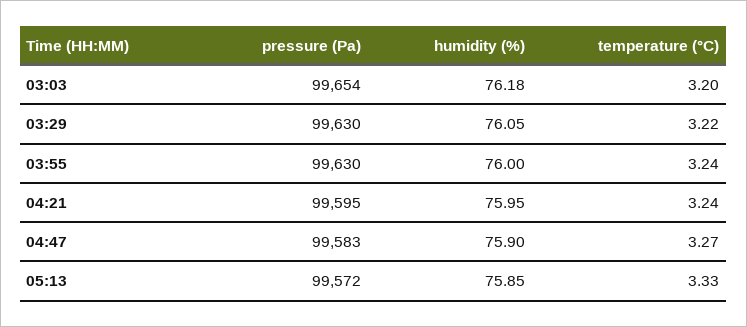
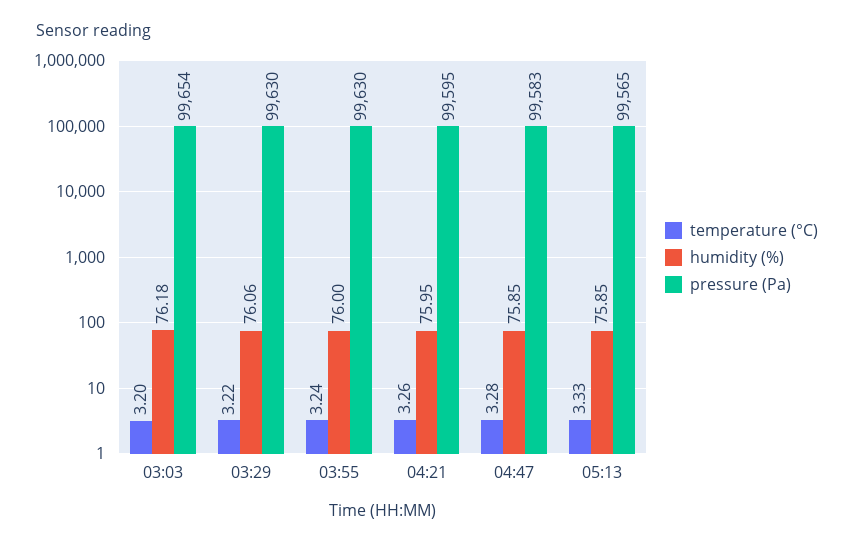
humidity (%), 03:29: 76.05 -> 76.06
temperature (°C), 04:21: 3.24 -> 3.26
humidity (%), 04:47: 75.9 -> 75.85
temperature (°C), 04:47: 3.27 -> 3.28
pressure (Pa), 05:13: 99572 -> 99565

